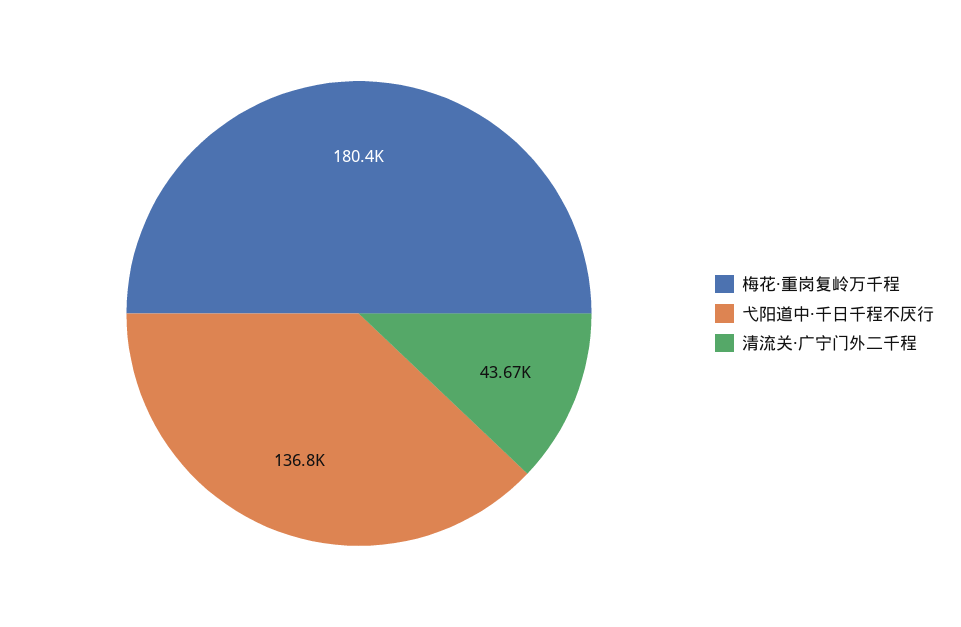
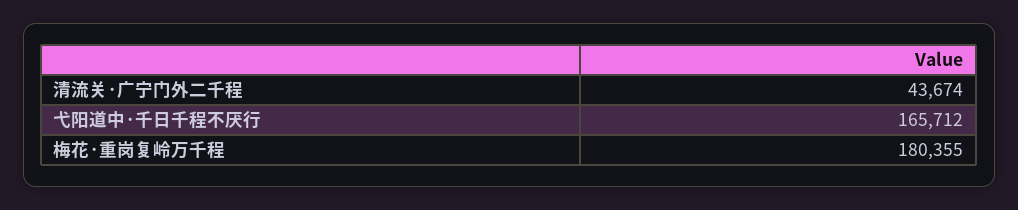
弋阳道中·千日千程不厌行: 136800 -> 165712

